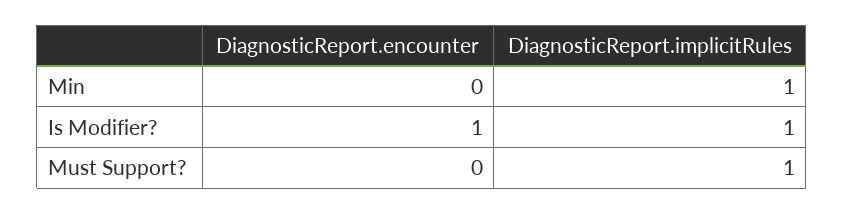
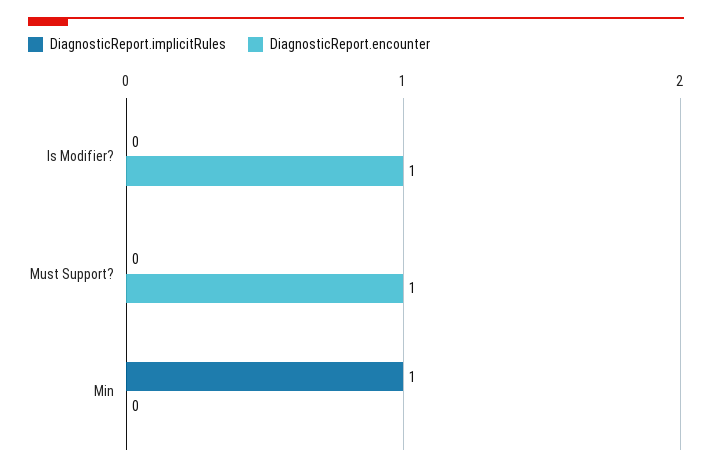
DiagnosticReport.implicitRules, Is Modifier?: 1 -> 0
DiagnosticReport.encounter, Must Support?: 0 -> 1
DiagnosticReport.implicitRules, Must Support?: 1 -> 0

